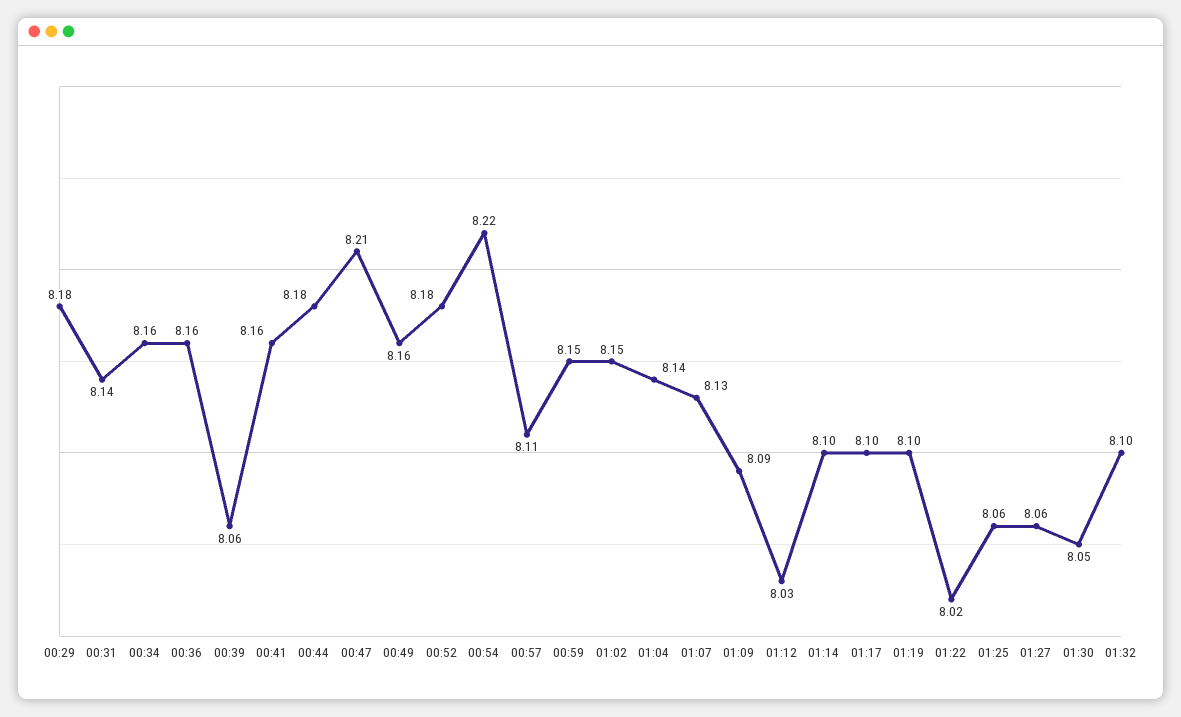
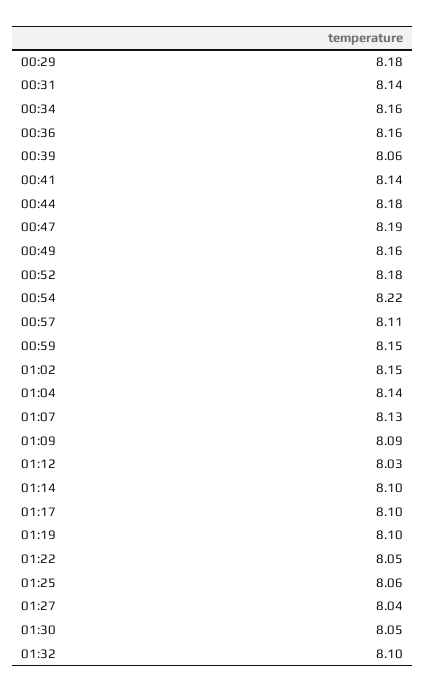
00:41: 8.16 -> 8.14
00:47: 8.21 -> 8.19
01:22: 8.02 -> 8.05
01:27: 8.06 -> 8.04

